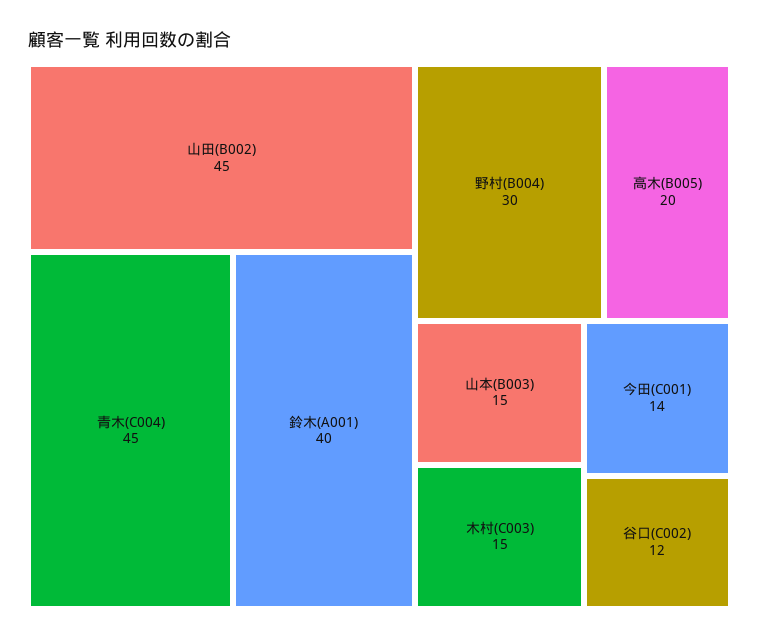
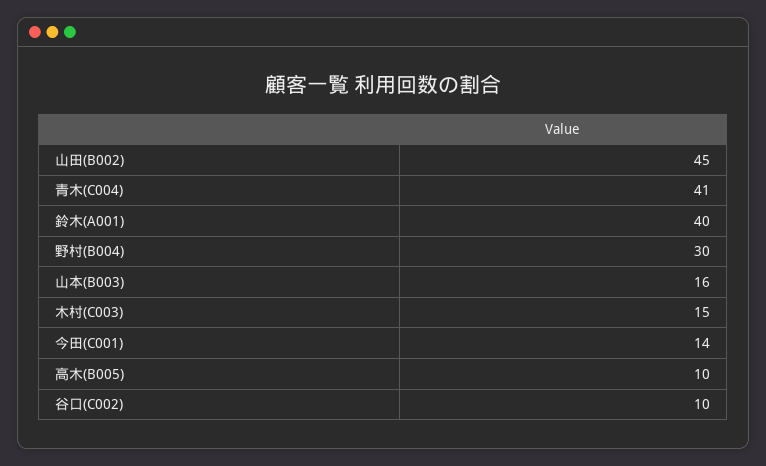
青木(C004): 45 -> 41
高木(B005): 20 -> 10
山本(B003): 15 -> 16
谷口(C002): 12 -> 10

